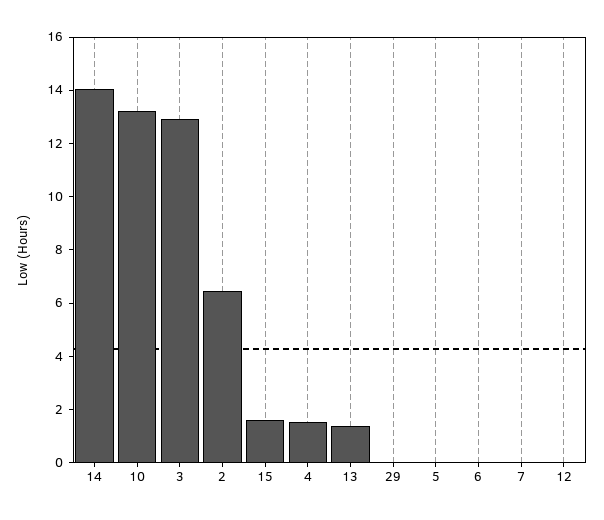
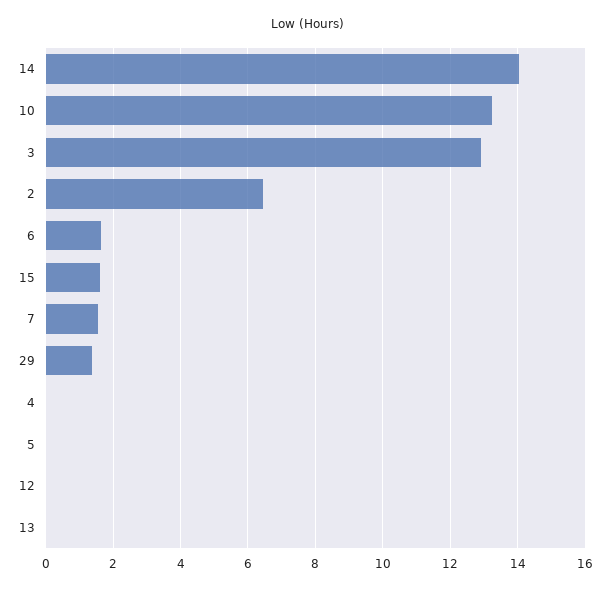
4: 1.5 -> 0
13: 1.5 -> 0
29: 0 -> 1.4
6: 0 -> 1.6
7: 0 -> 1.6

